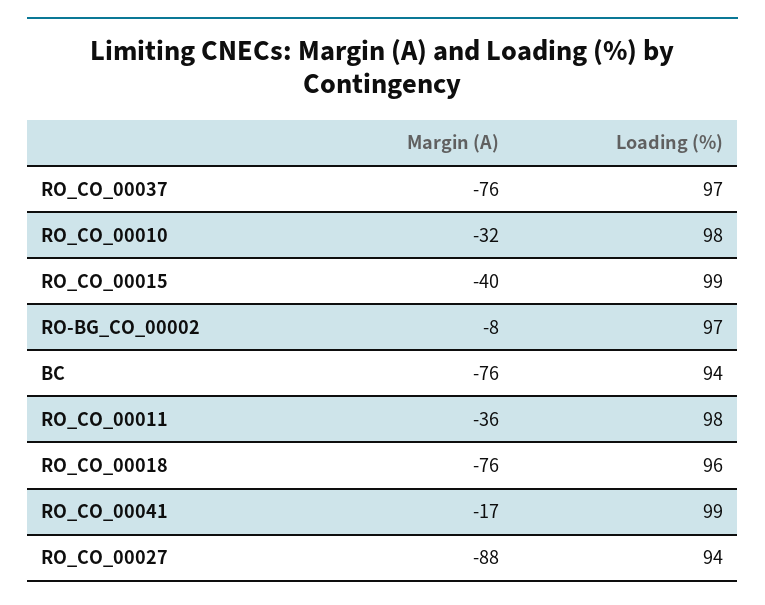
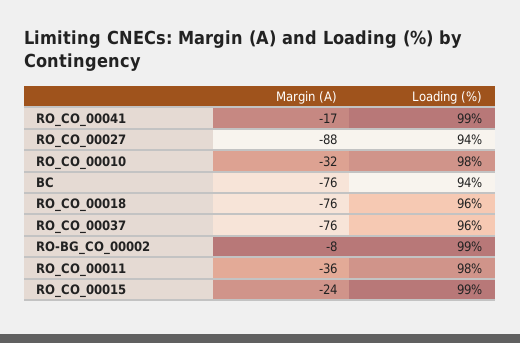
Loading (%), RO_CO_00037: 97 -> 96
Margin (A), RO_CO_00015: -40 -> -24
Loading (%), RO-BG_CO_00002: 97 -> 99

